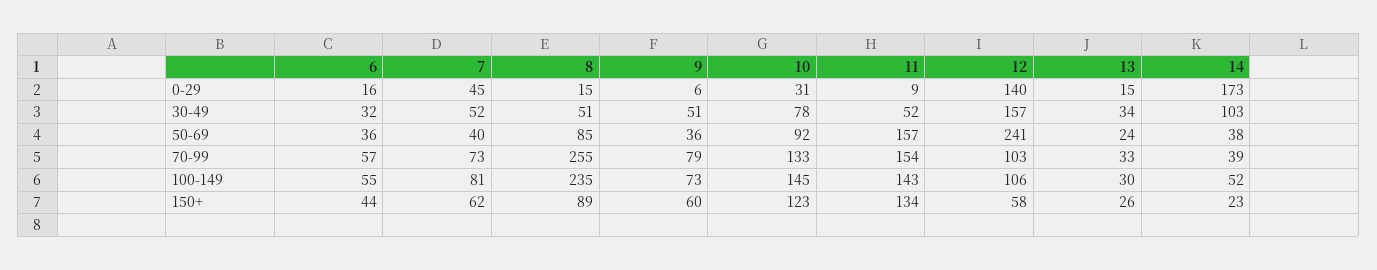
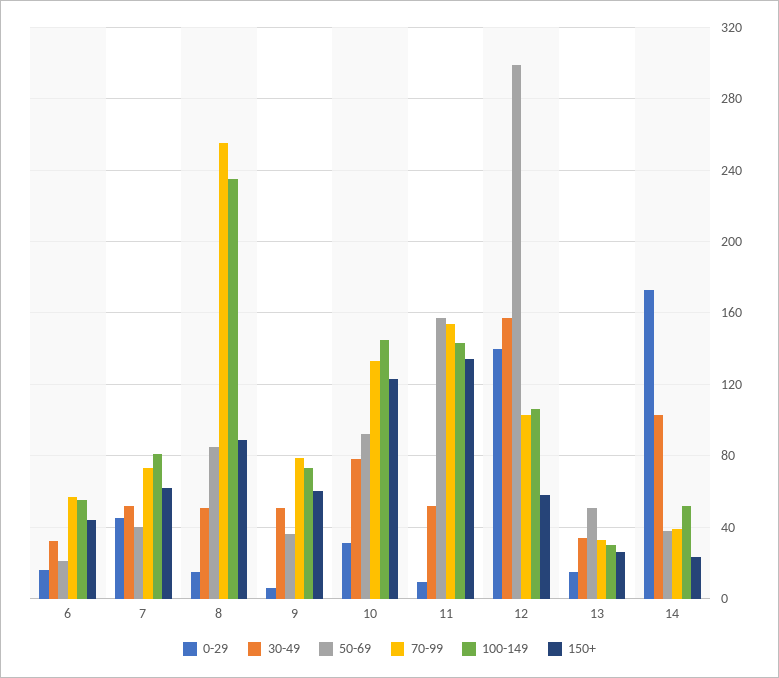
50-69, 6: 36 -> 20
50-69, 12: 241 -> 300
50-69, 13: 24 -> 50

